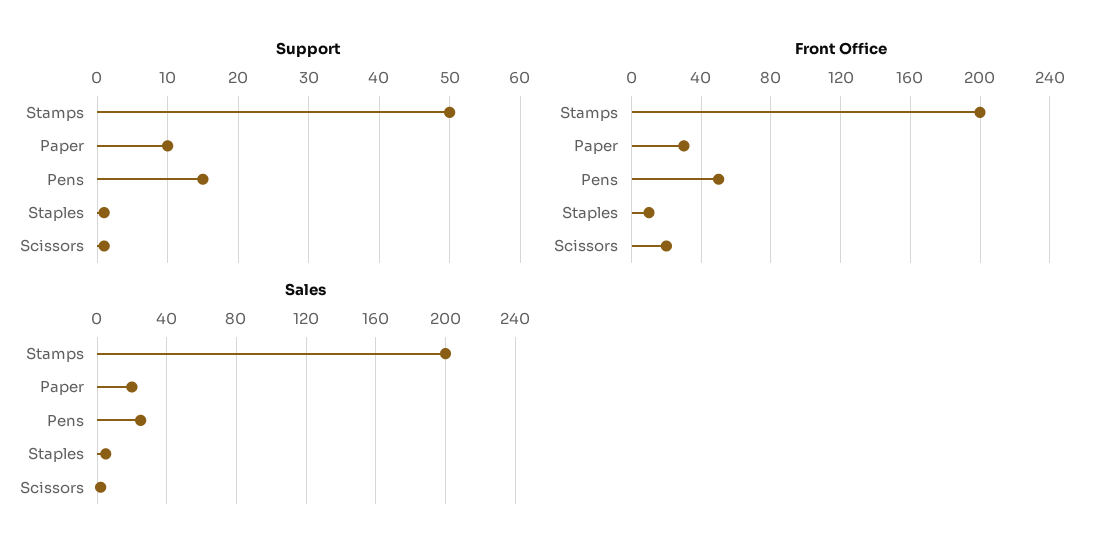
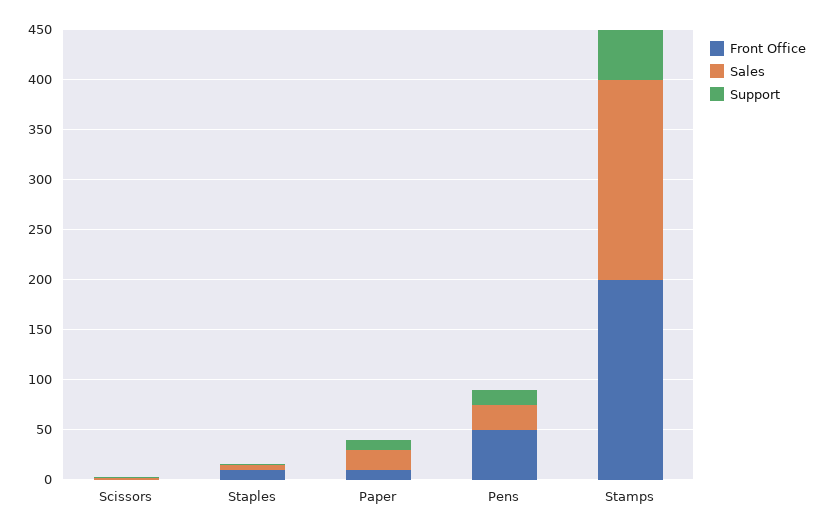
Front Office, Paper: 30 -> 10
Front Office, Scissors: 20 -> 0

